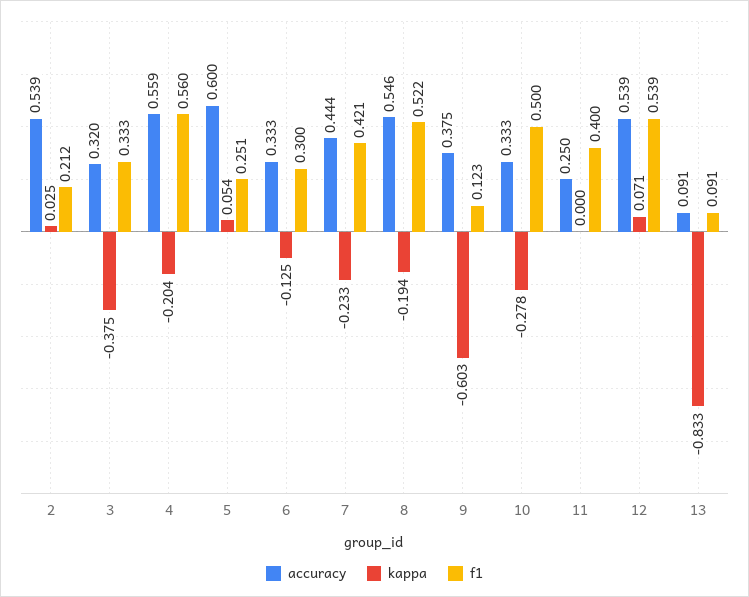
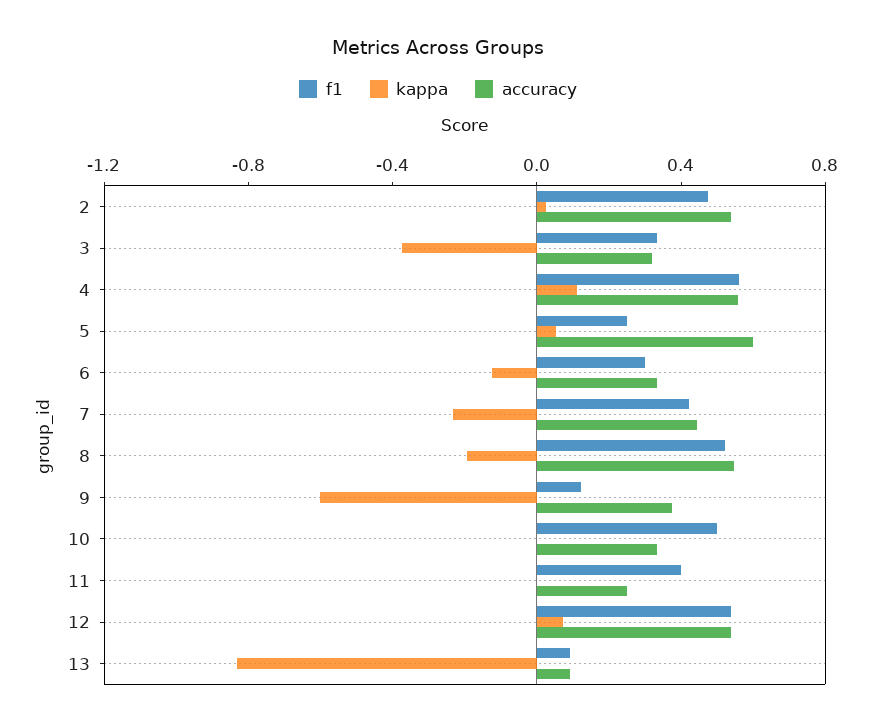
f1, 2: 0.212 -> 0.5
kappa, 4: -0.204 -> 0.1
kappa, 10: -0.278 -> 0

